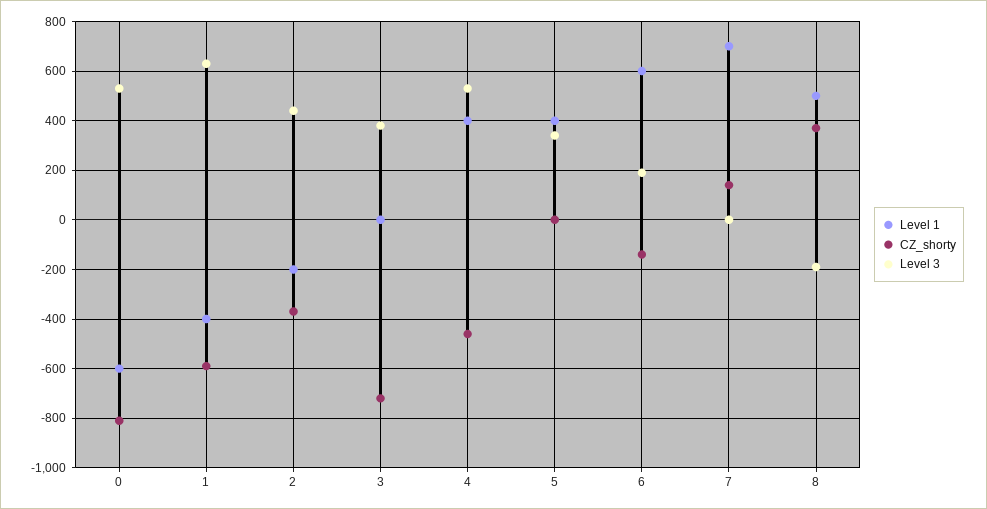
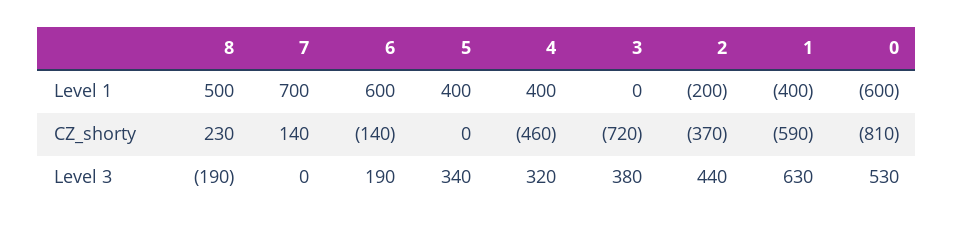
Level 3, 4: 525 -> 320
CZ_shorty, 8: 375 -> 230

